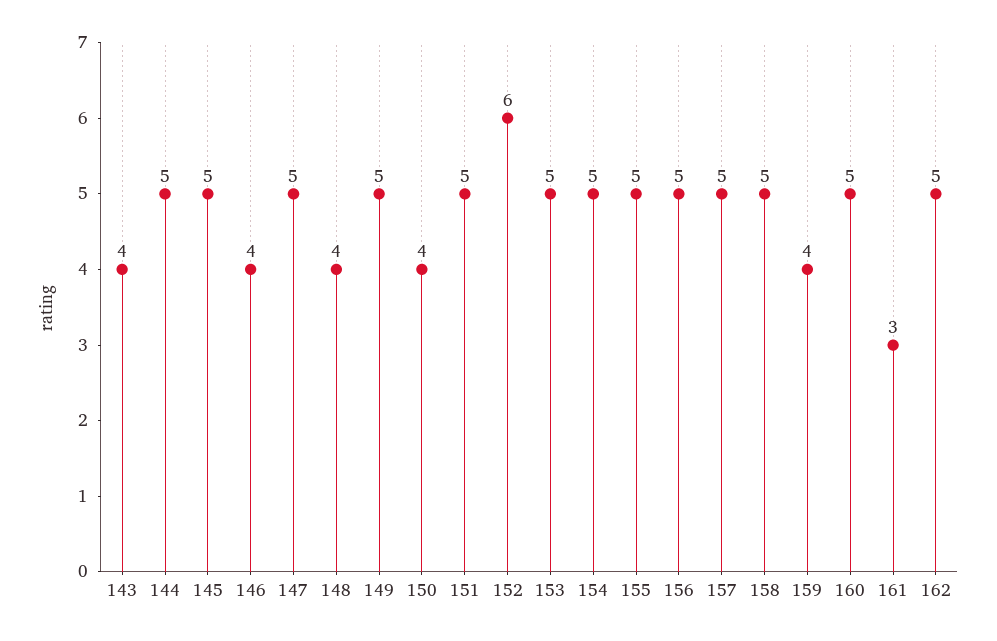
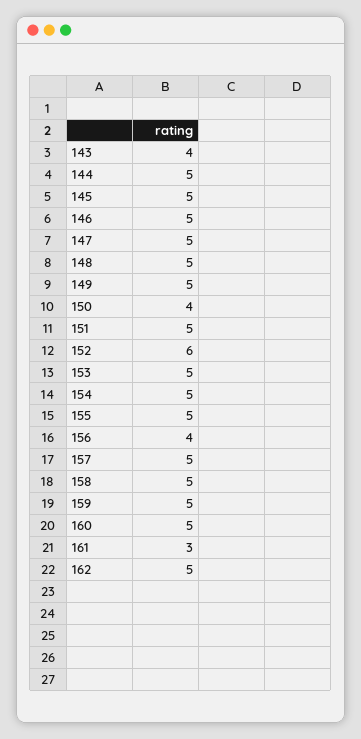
146: 4 -> 5
148: 4 -> 5
156: 5 -> 4
159: 4 -> 5

